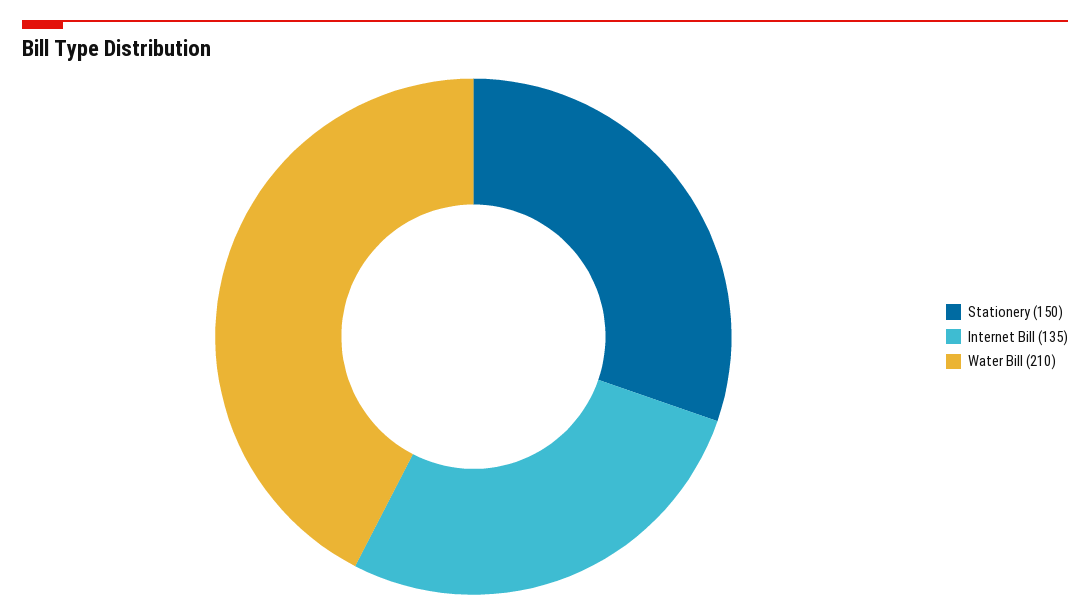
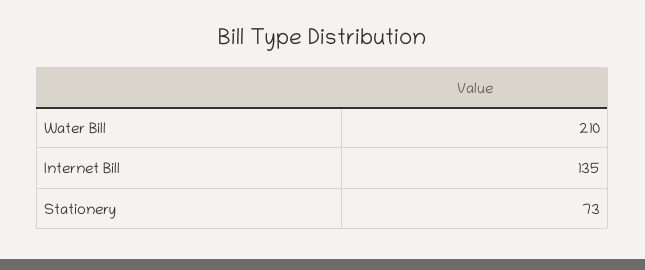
Stationery: 150 -> 73

